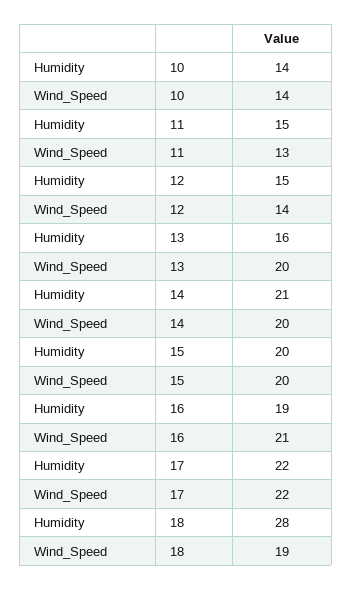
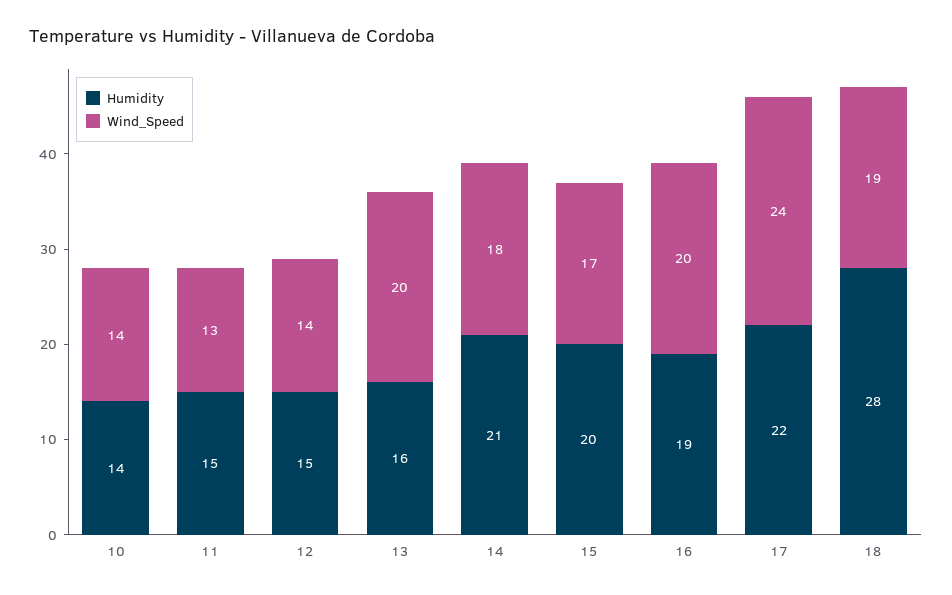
Wind_Speed, 14: 20 -> 18
Wind_Speed, 15: 20 -> 17
Wind_Speed, 16: 21 -> 20
Wind_Speed, 17: 22 -> 24

